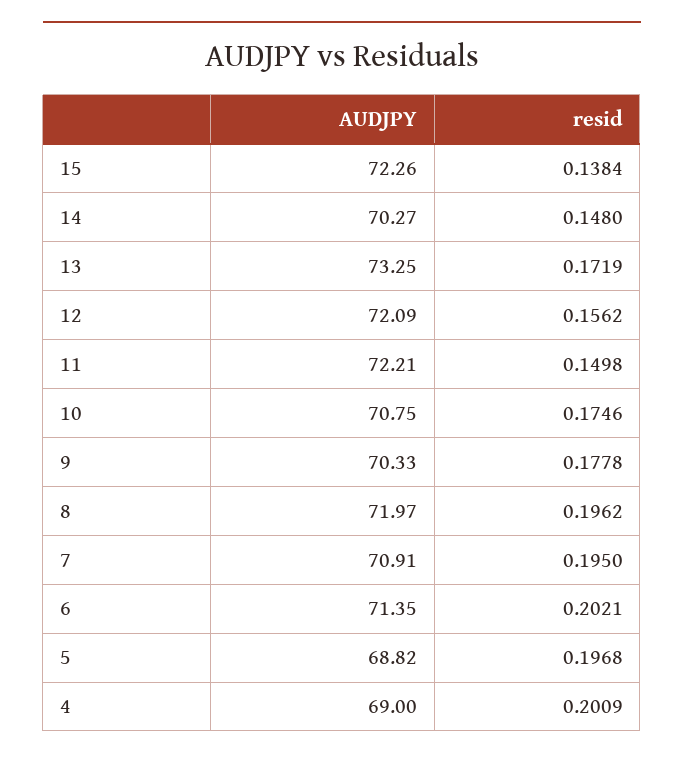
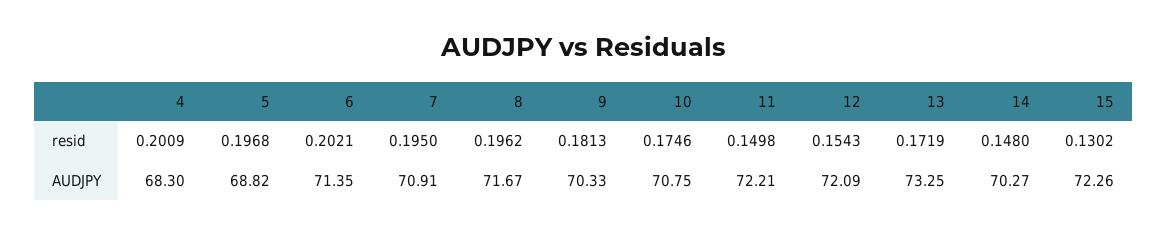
resid, 15: 0.1384 -> 0.1302
resid, 12: 0.1562 -> 0.1543
resid, 9: 0.1778 -> 0.1813
AUDJPY, 8: 71.97 -> 71.67
AUDJPY, 4: 69 -> 68.3

